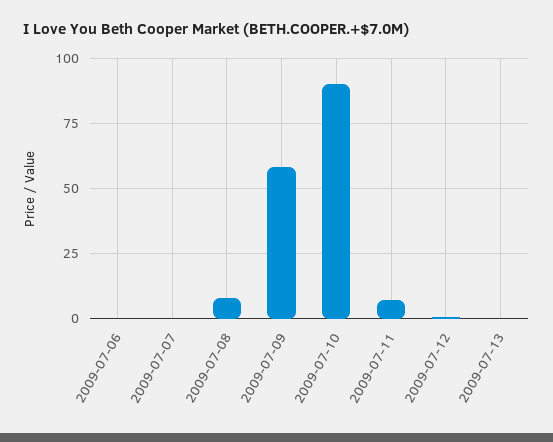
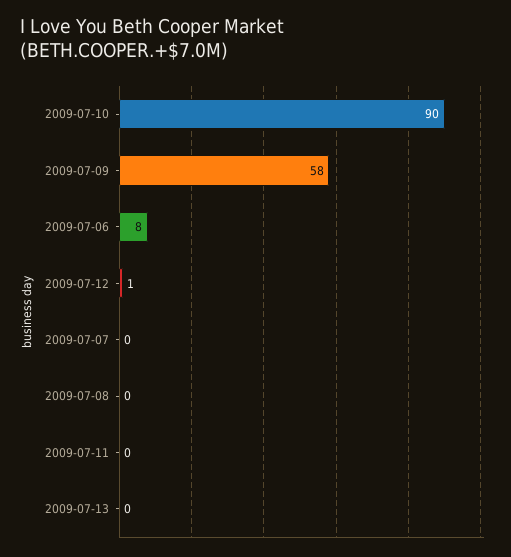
2009-07-06: 0 -> 8
2009-07-08: 7.5 -> 0
2009-07-11: 7.5 -> 0

